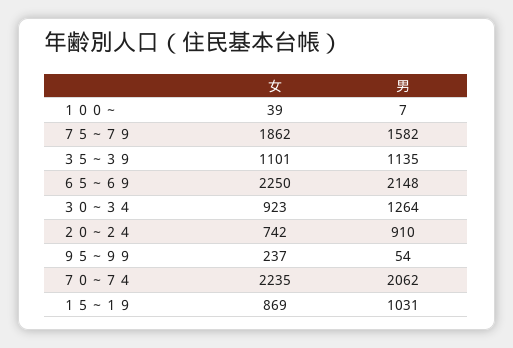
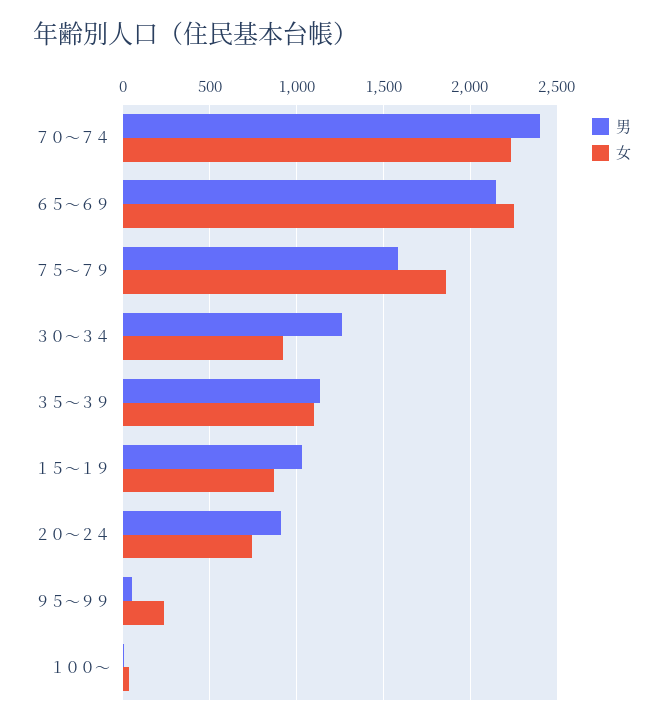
男, ７０～７４: 2062 -> 2400

